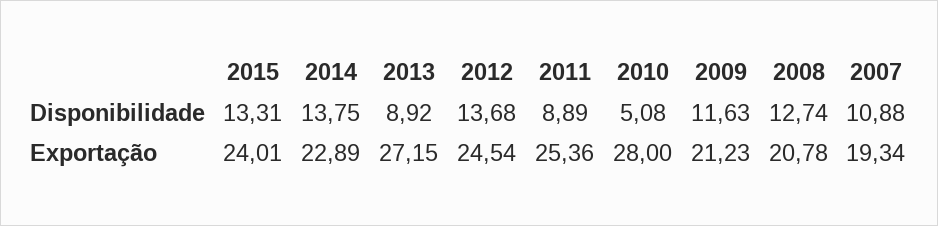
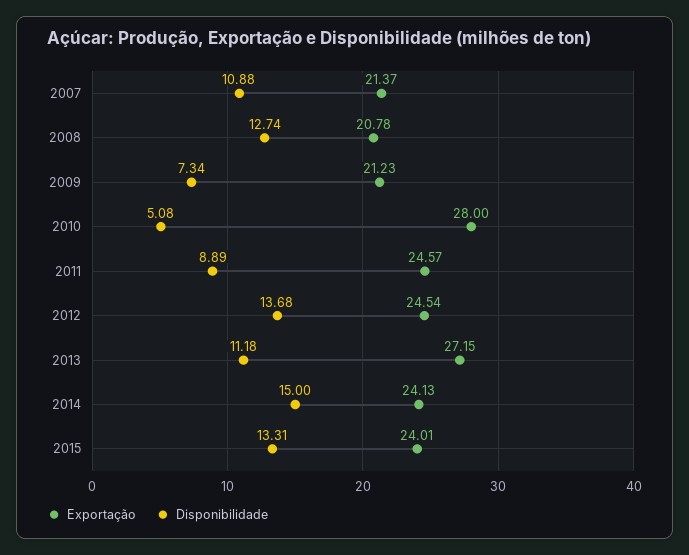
Disponibilidade, 2014: 13.75 -> 15
Disponibilidade, 2013: 8.92 -> 11.18
Disponibilidade, 2009: 11.63 -> 7.34
Exportação, 2014: 22.89 -> 24.13
Exportação, 2011: 25.36 -> 24.57
Exportação, 2007: 19.34 -> 21.37

